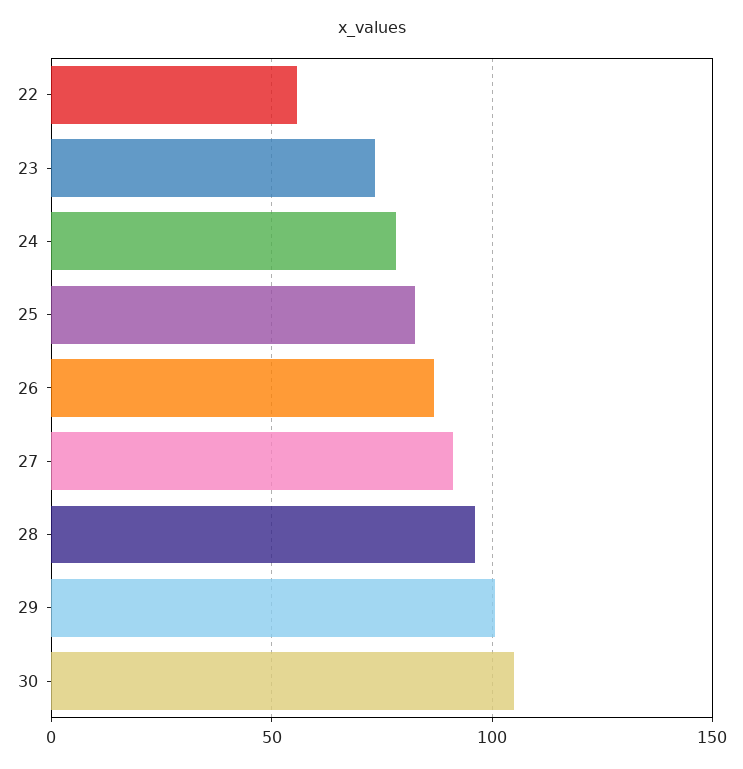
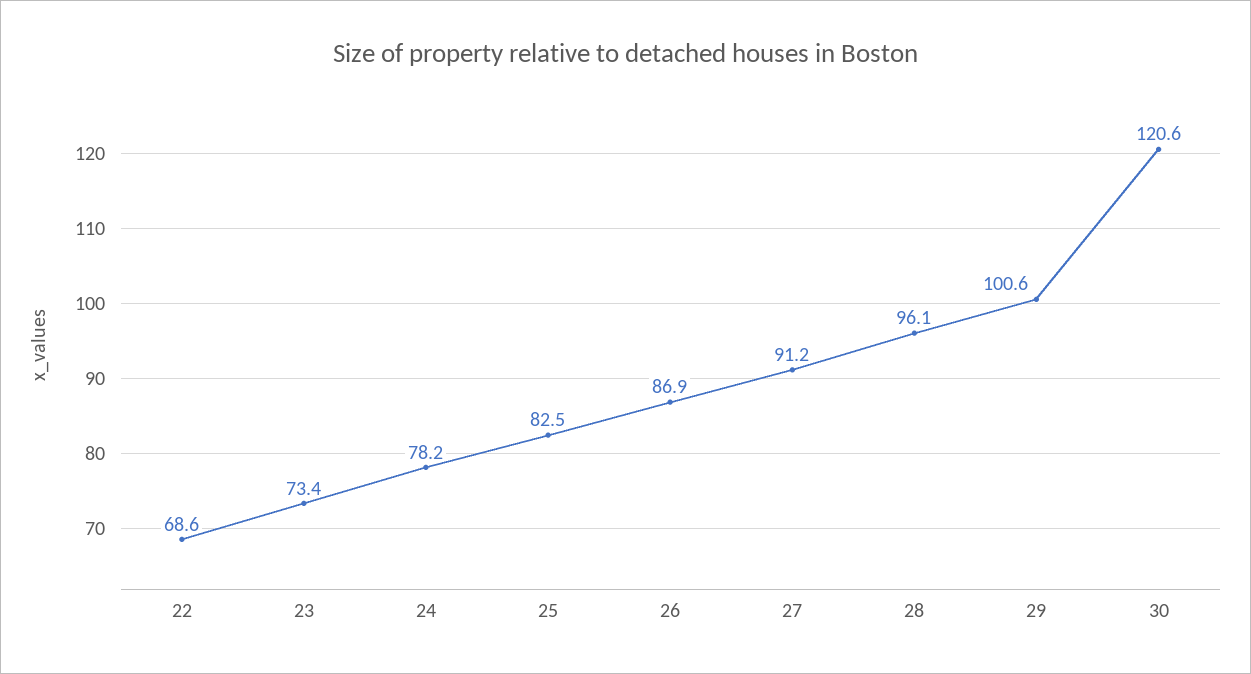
22: 55 -> 68.6
30: 105 -> 120.6

